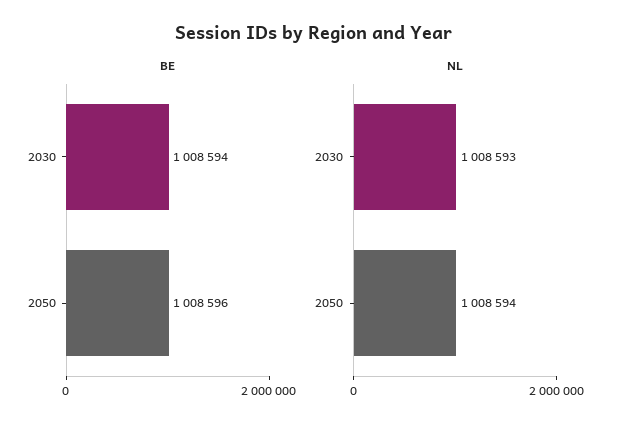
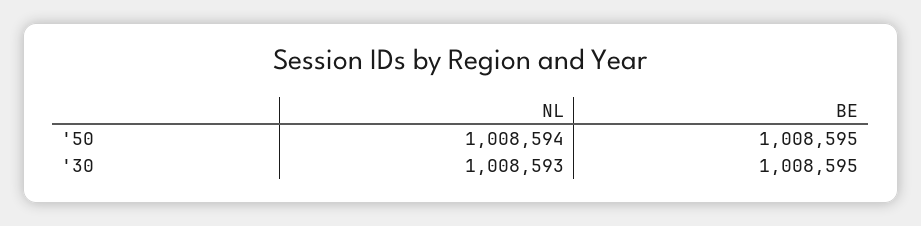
BE, 2030: 1008594 -> 1008595
BE, 2050: 1008596 -> 1008595

